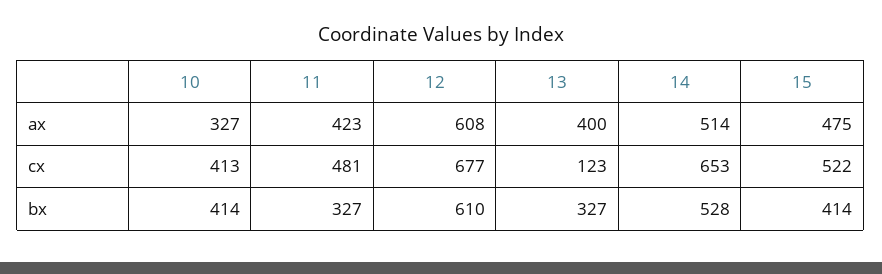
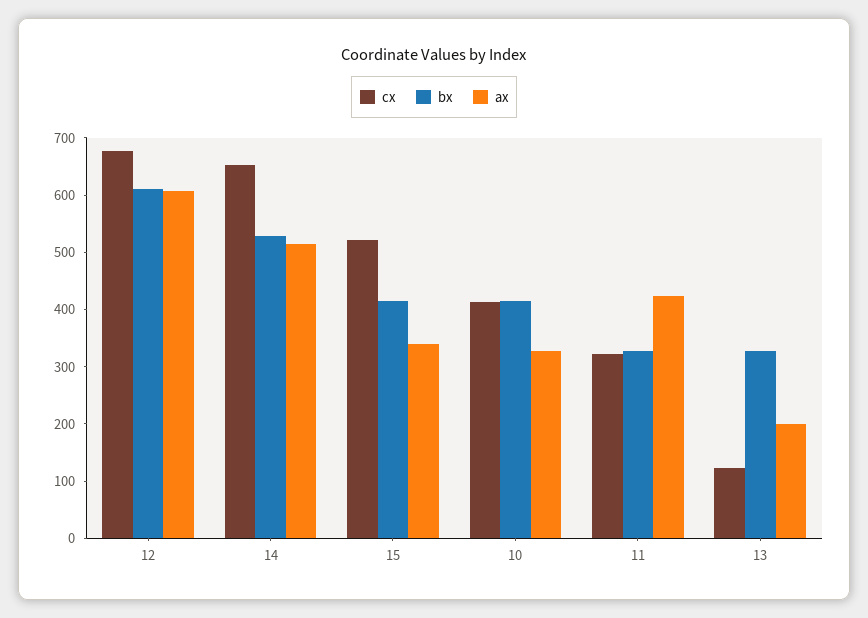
ax, 13: 400 -> 200
ax, 15: 475 -> 340
cx, 11: 481 -> 320

